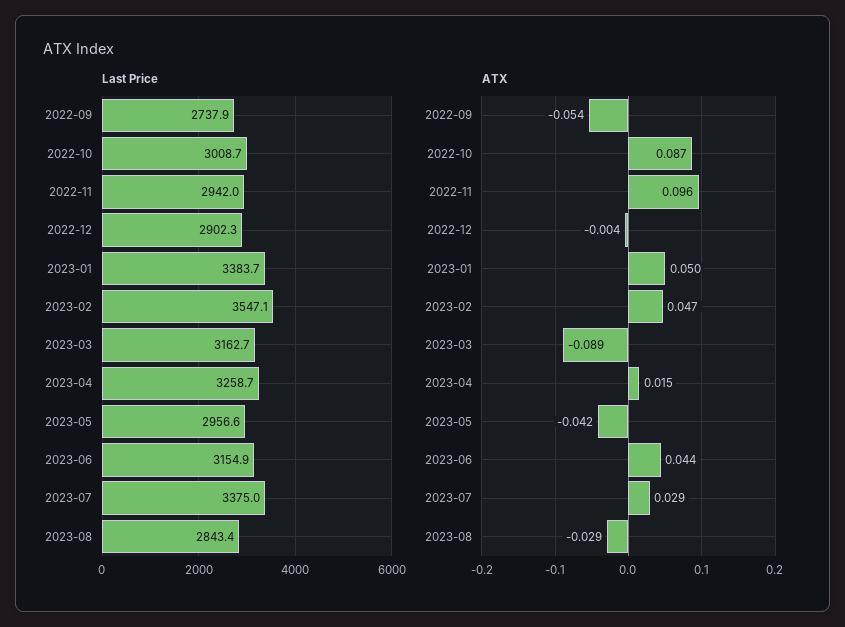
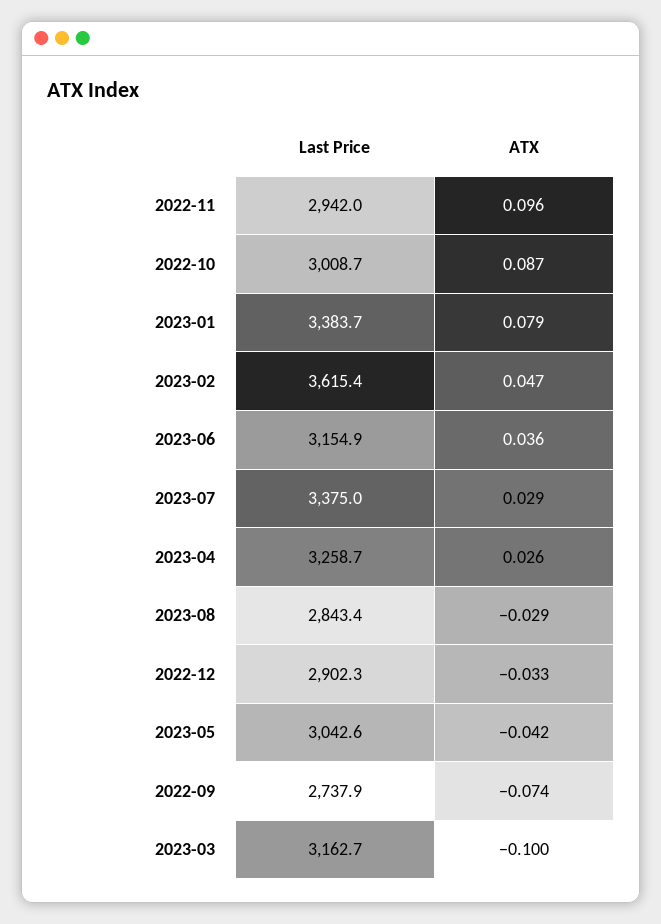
Last Price, 2023-02: 3547.1 -> 3615.4
Last Price, 2023-05: 2956.6 -> 3042.6
ATX, 2022-09: -0.054 -> -0.074
ATX, 2022-12: -0.004 -> -0.033
ATX, 2023-01: 0.05 -> 0.079
ATX, 2023-03: -0.089 -> -0.1
ATX, 2023-04: 0.015 -> 0.026
ATX, 2023-06: 0.044 -> 0.036

